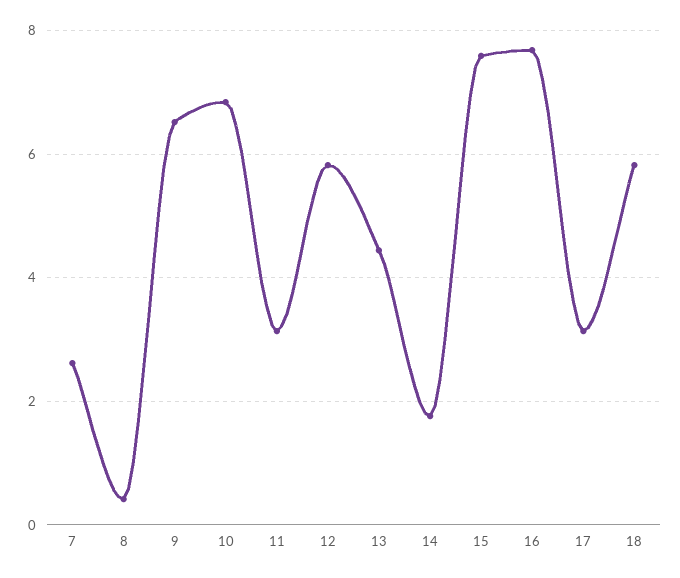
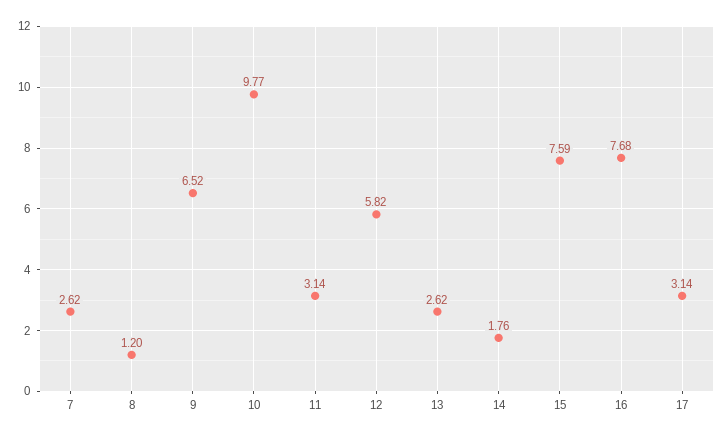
8: 0.4 -> 1.2
10: 6.8 -> 9.77
13: 4.4 -> 2.62
18: 5.8 -> none

